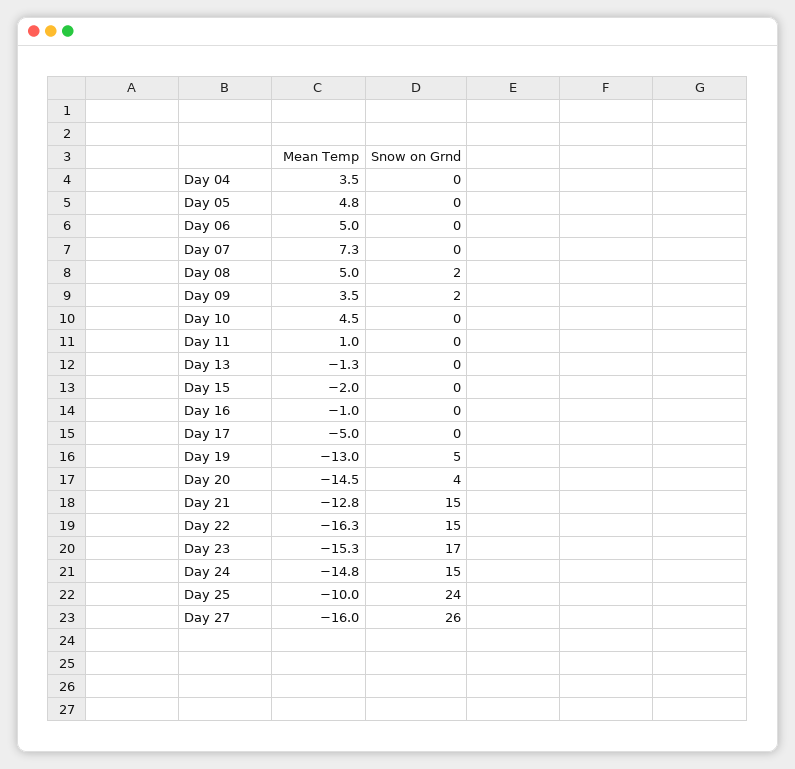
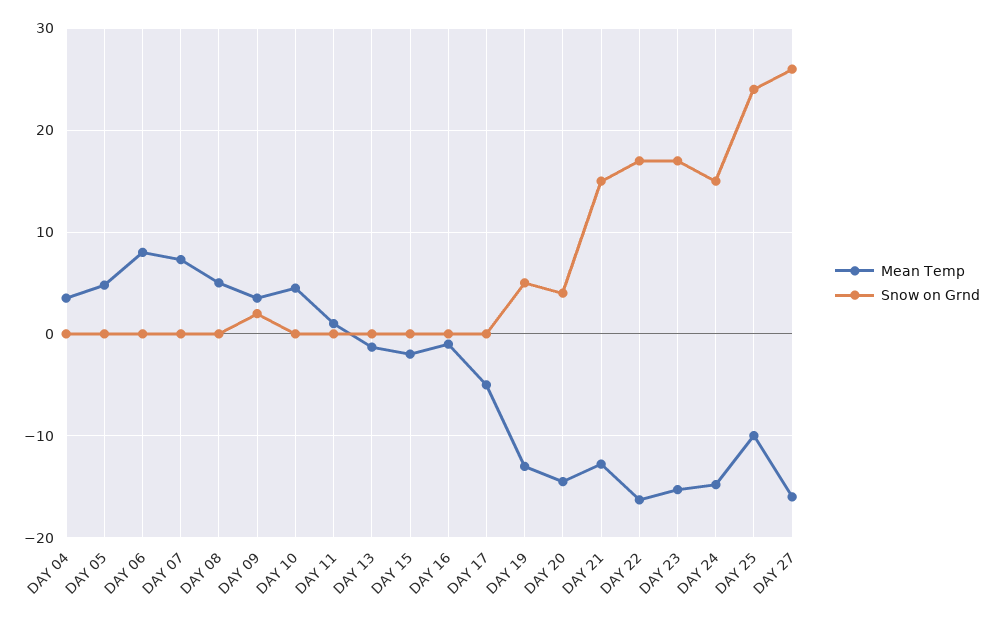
Mean Temp, Day 06: 5 -> 8
Snow on Grnd, Day 08: 2 -> 0
Snow on Grnd, Day 22: 15 -> 17

